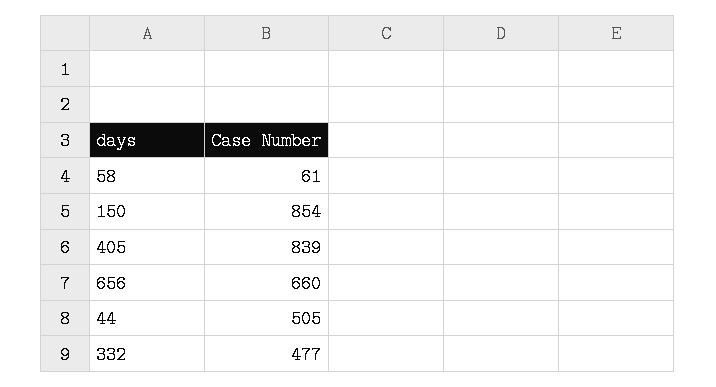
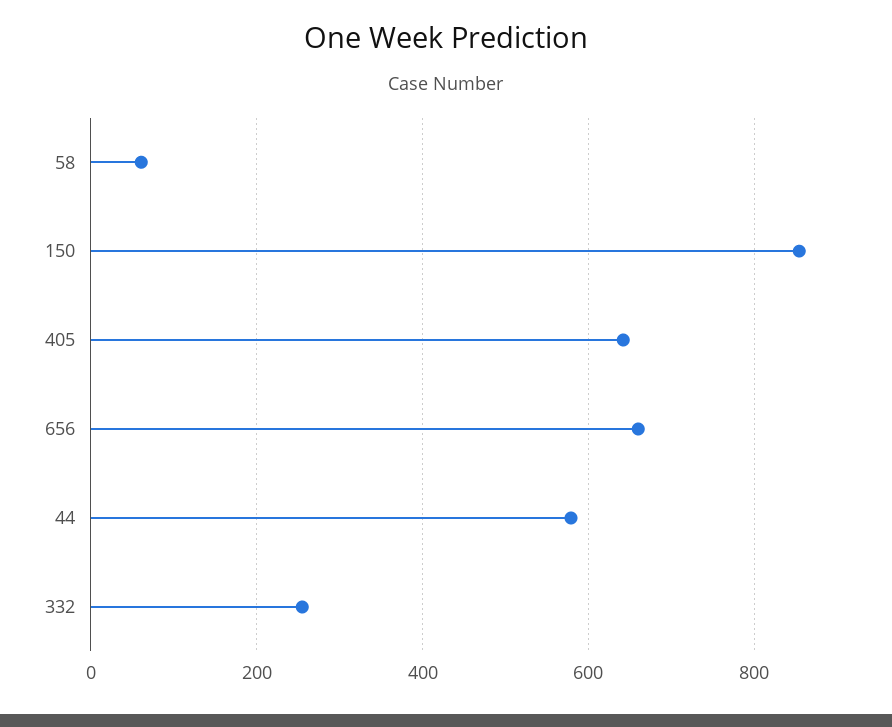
405: 839 -> 640
44: 505 -> 580
332: 477 -> 260

